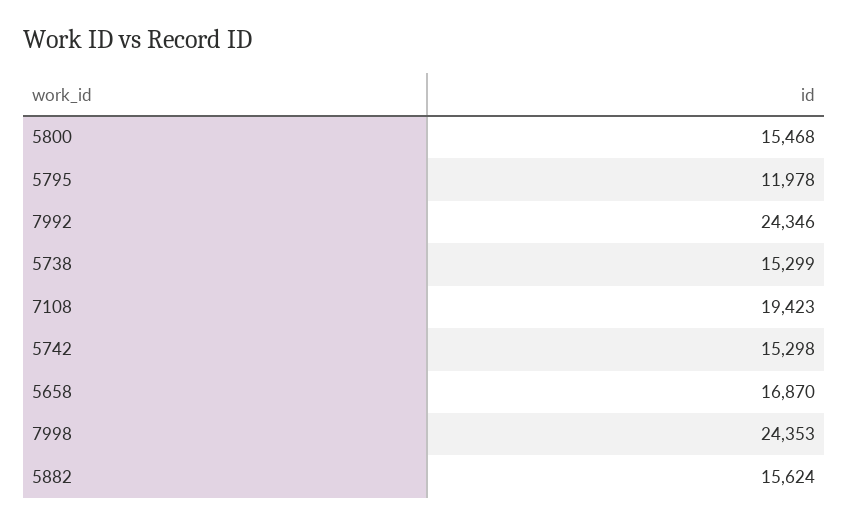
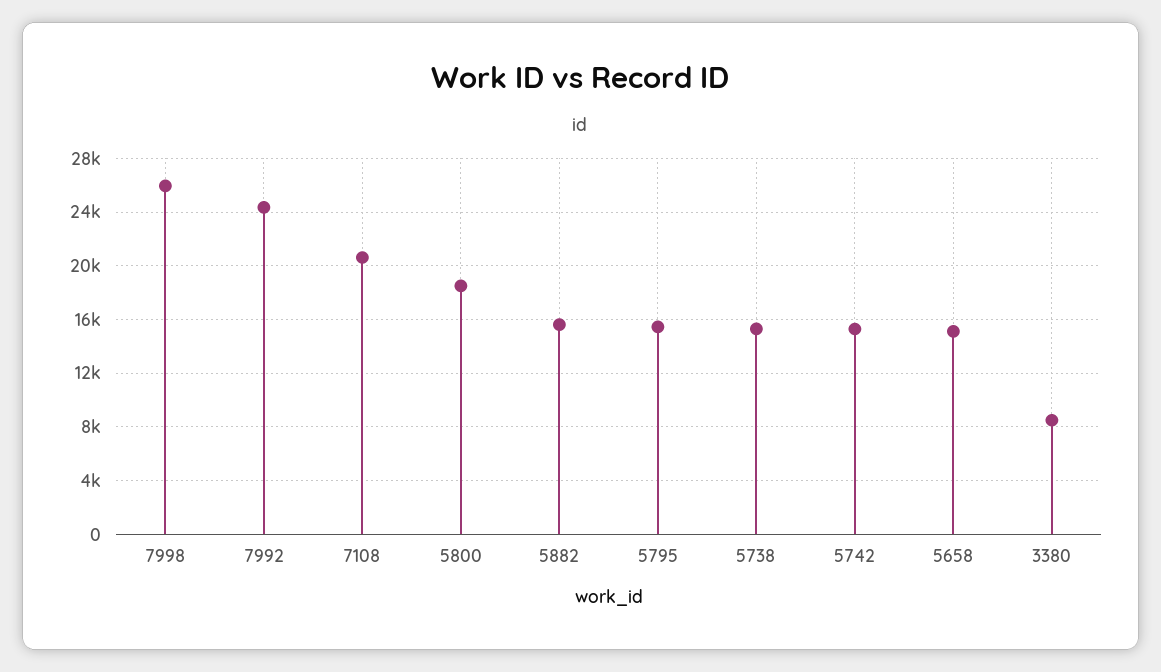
5800: 15468 -> 18500
5795: 11978 -> 15500
7108: 19423 -> 20500
5658: 16870 -> 15000
7998: 24353 -> 26000
3380: none -> 8500

